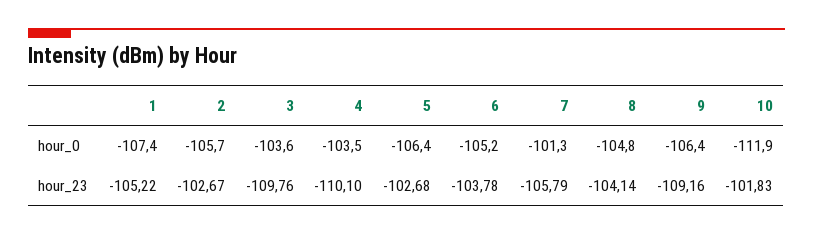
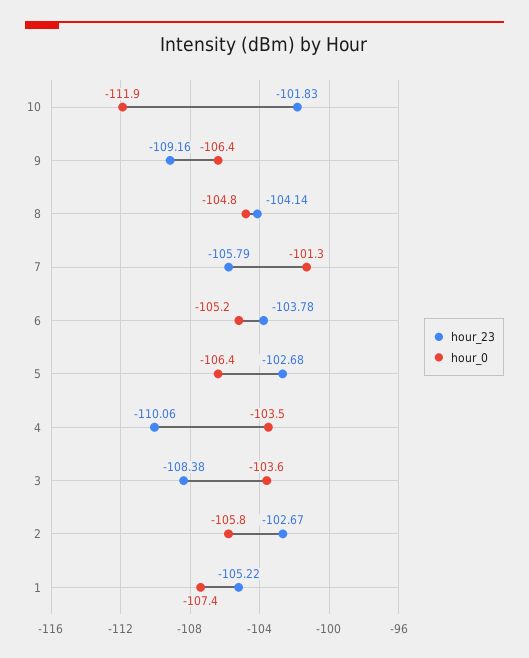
hour_0, 2: -105.7 -> -105.8
hour_23, 3: -109.76 -> -108.38
hour_23, 4: -110.1 -> -110.06

